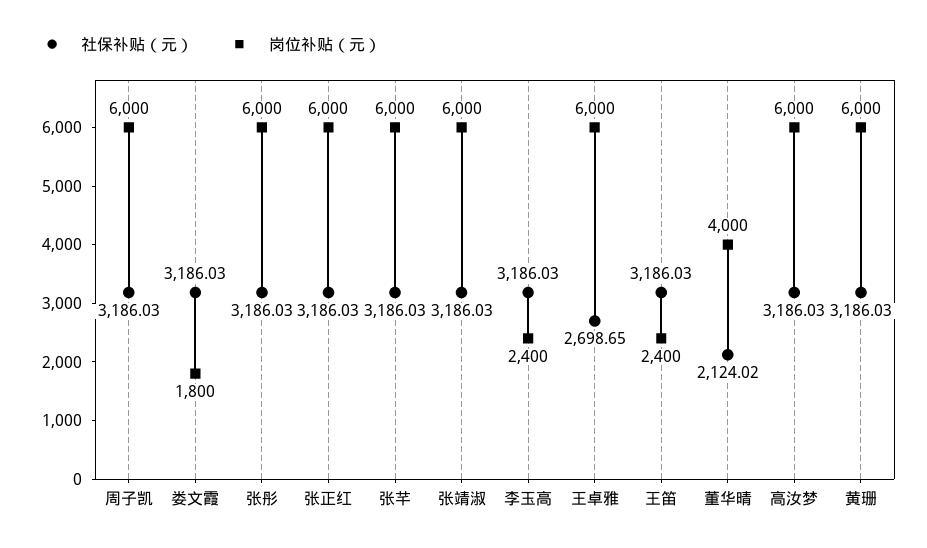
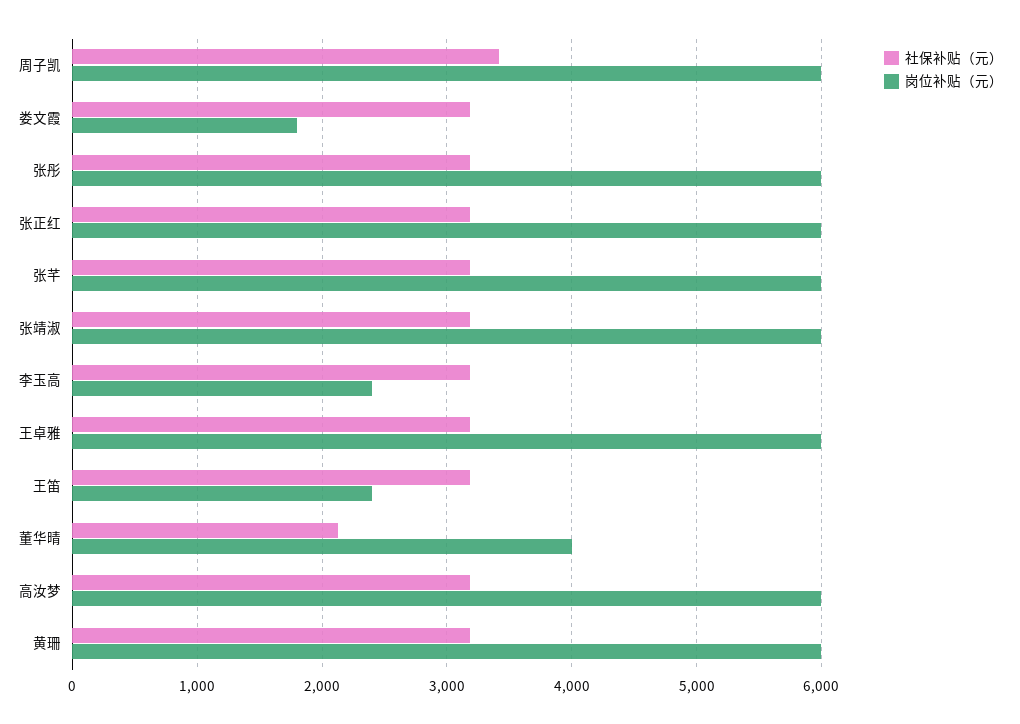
社保补贴（元）, 周子凯: 3186.03 -> 3400
社保补贴（元）, 王卓雅: 2698.65 -> 3200

